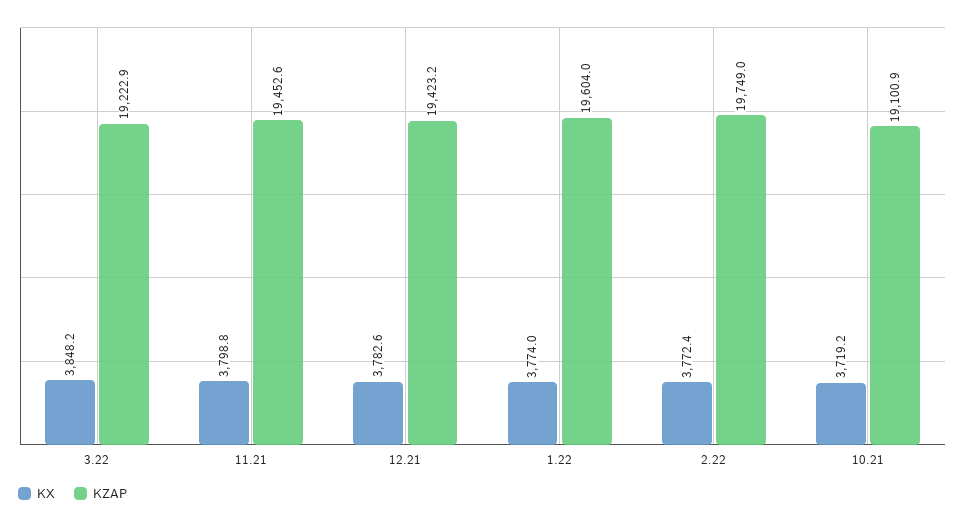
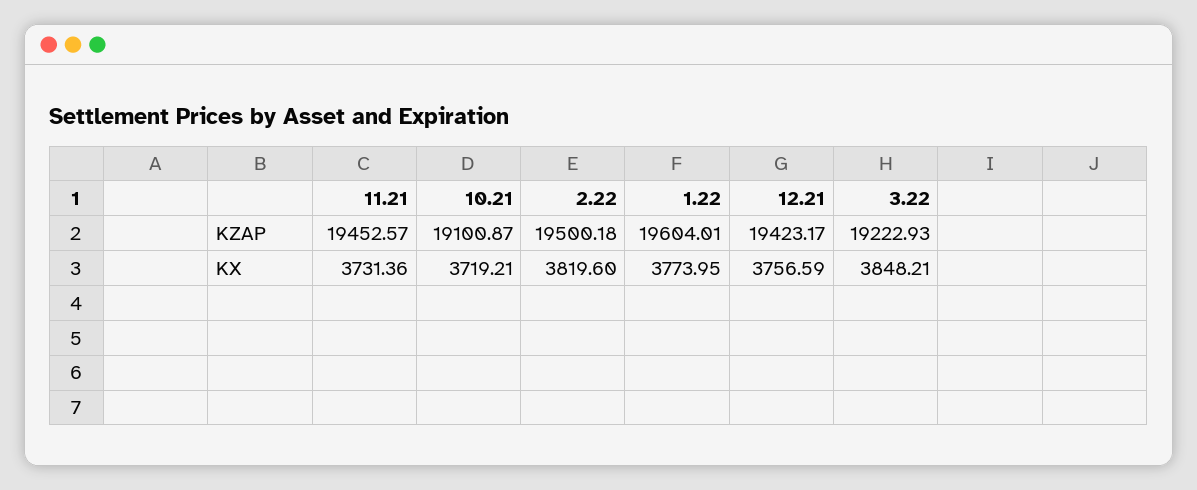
KX, 11.21: 3798.8 -> 3731.36
KX, 12.21: 3782.6 -> 3756.59
KX, 2.22: 3772.4 -> 3819.6
KZAP, 2.22: 19749 -> 19500.18

